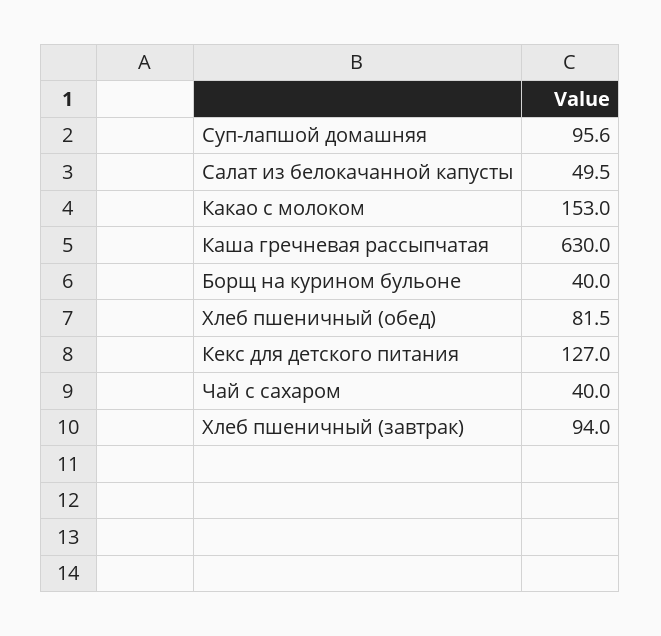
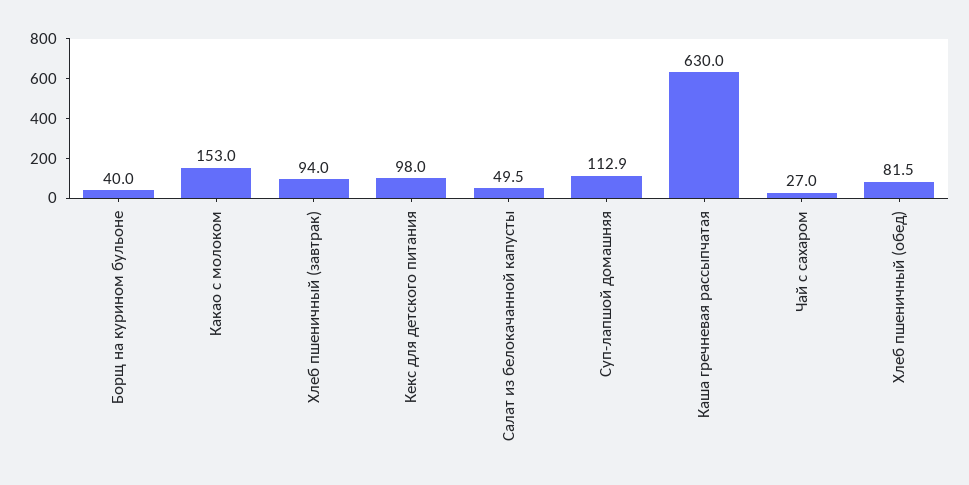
Суп-лапшой домашняя: 95.6 -> 112.9
Кекс для детского питания: 127 -> 98
Чай с сахаром: 40 -> 27

